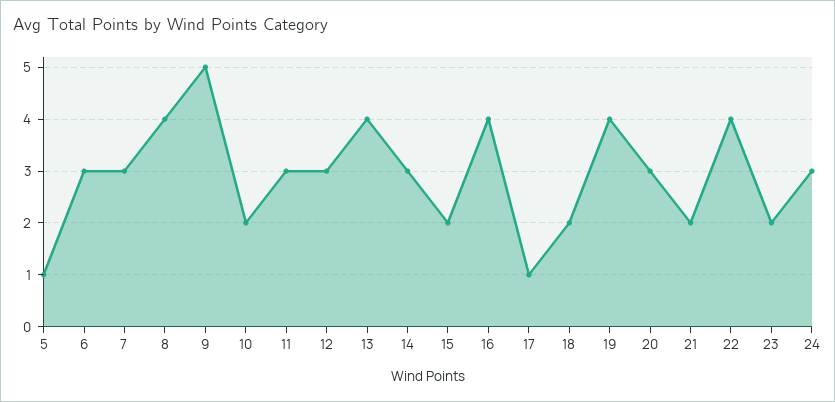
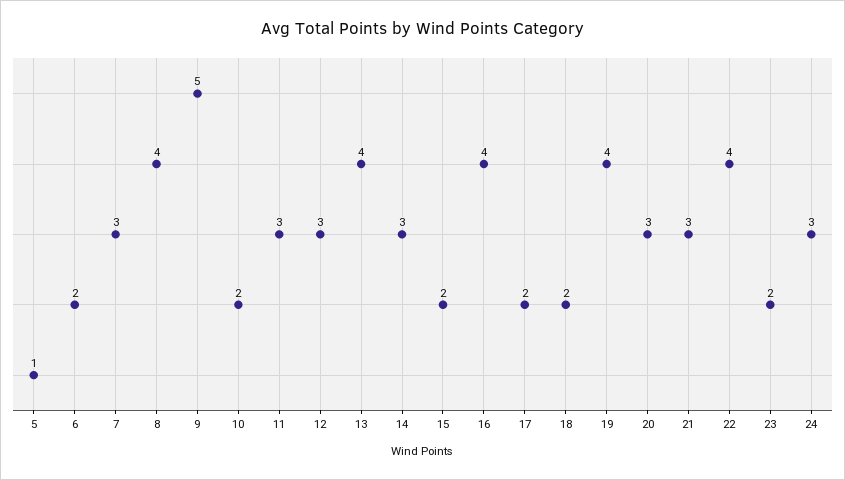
6: 3 -> 2
17: 1 -> 2
21: 2 -> 3

